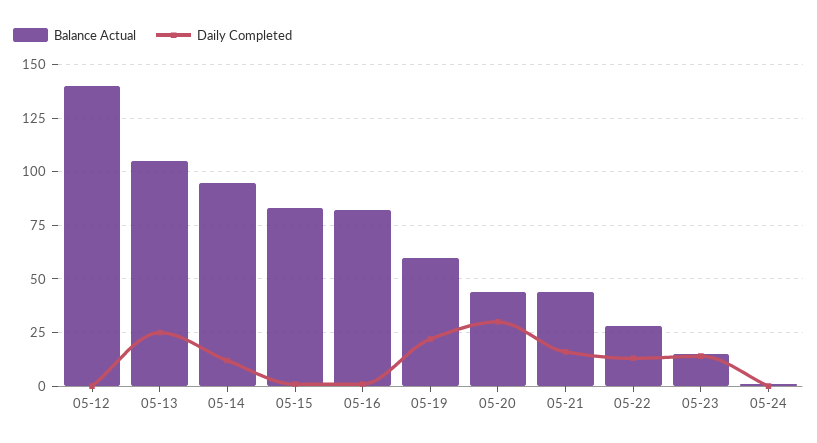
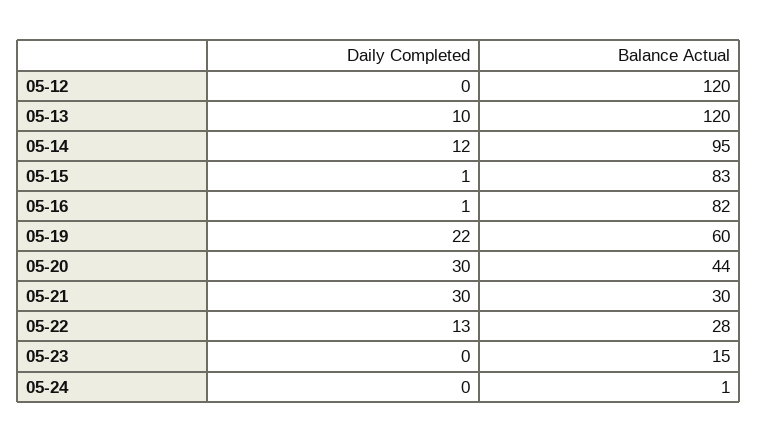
Balance Actual, 05-12: 140 -> 120
Balance Actual, 05-13: 105 -> 120
Daily Completed, 05-13: 25 -> 10
Balance Actual, 05-21: 45 -> 30
Daily Completed, 05-21: 15 -> 30
Daily Completed, 05-23: 15 -> 0

